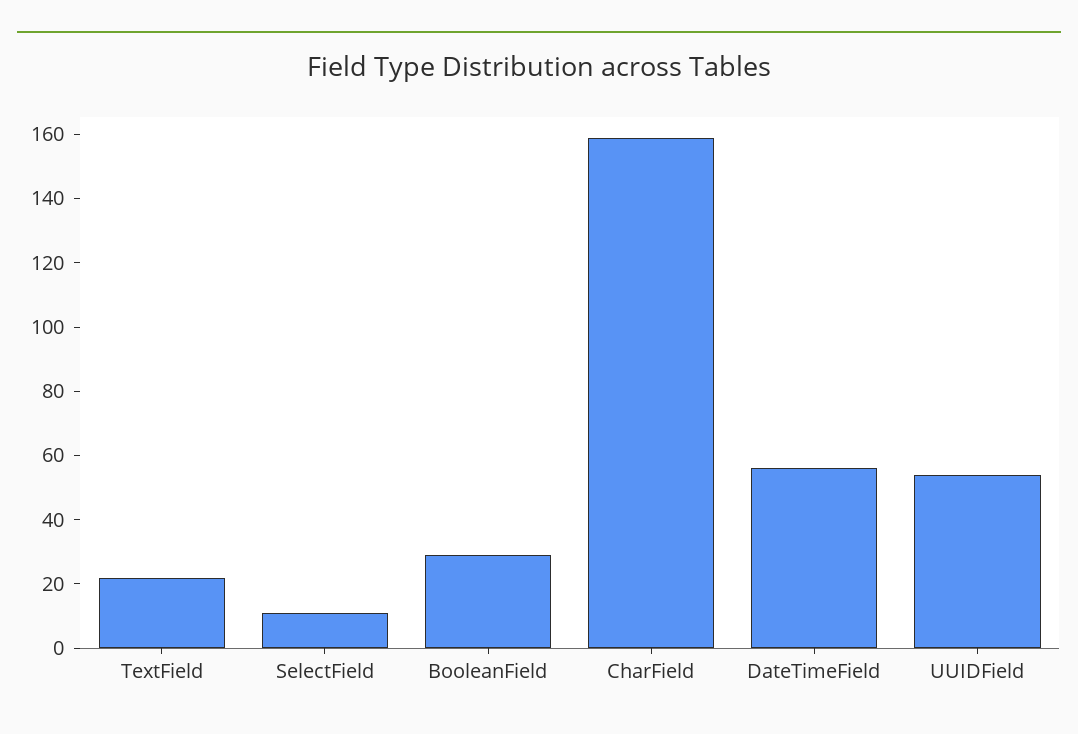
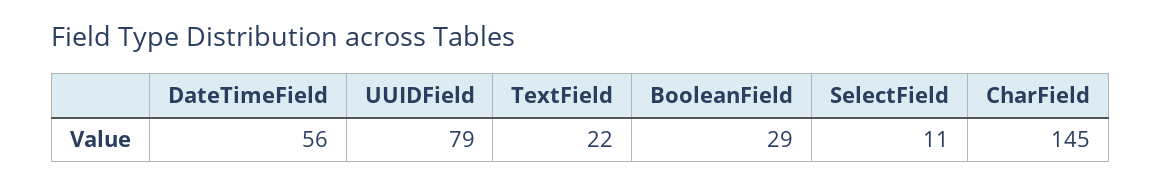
CharField: 160 -> 145
UUIDField: 55 -> 79

